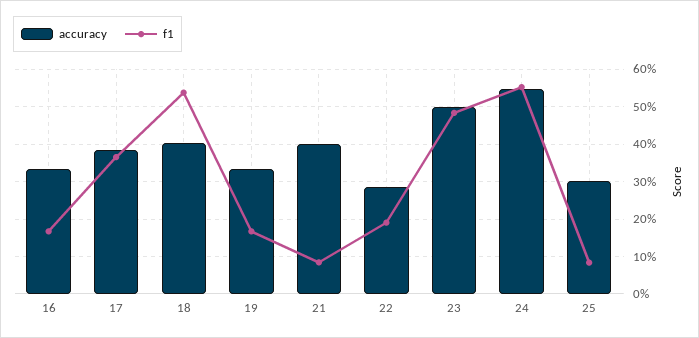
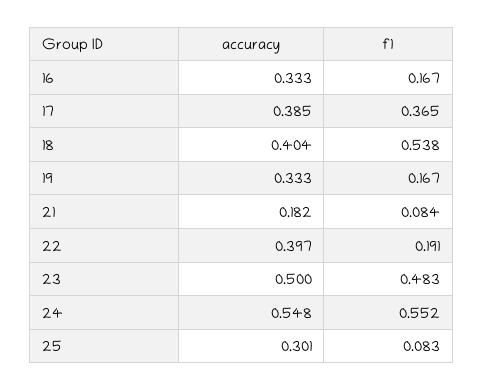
accuracy, 21: 0.4 -> 0.182
accuracy, 22: 0.28 -> 0.397

